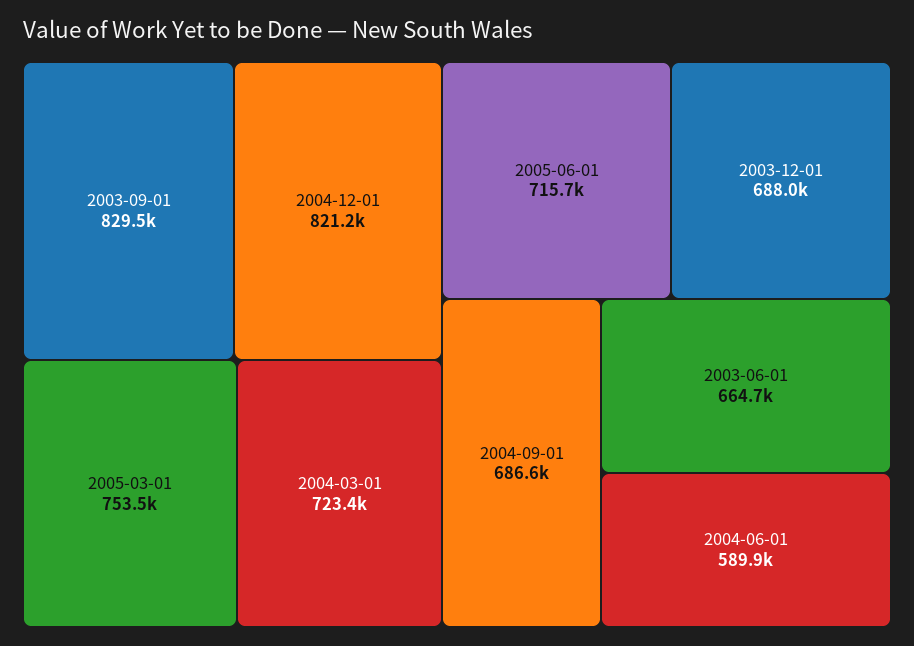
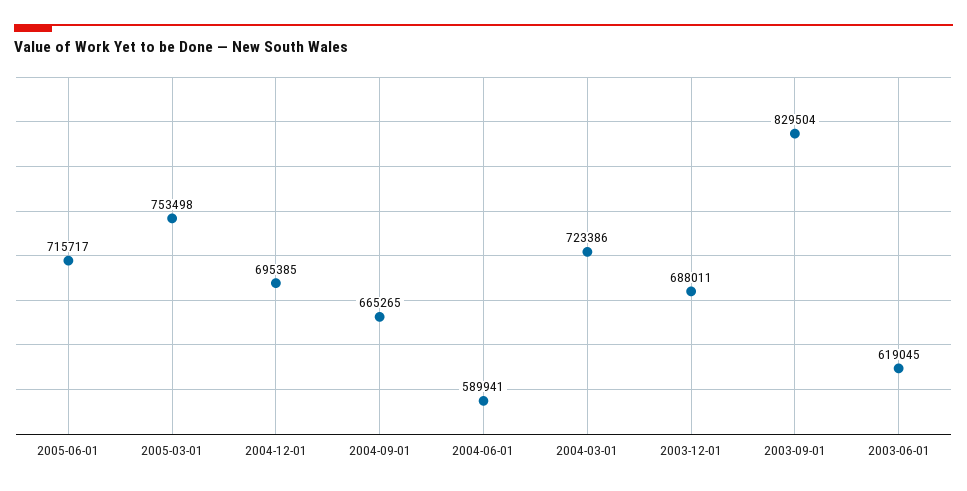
2004-12-01: 821200 -> 695385
2004-09-01: 686600 -> 665265
2003-06-01: 664700 -> 619045

